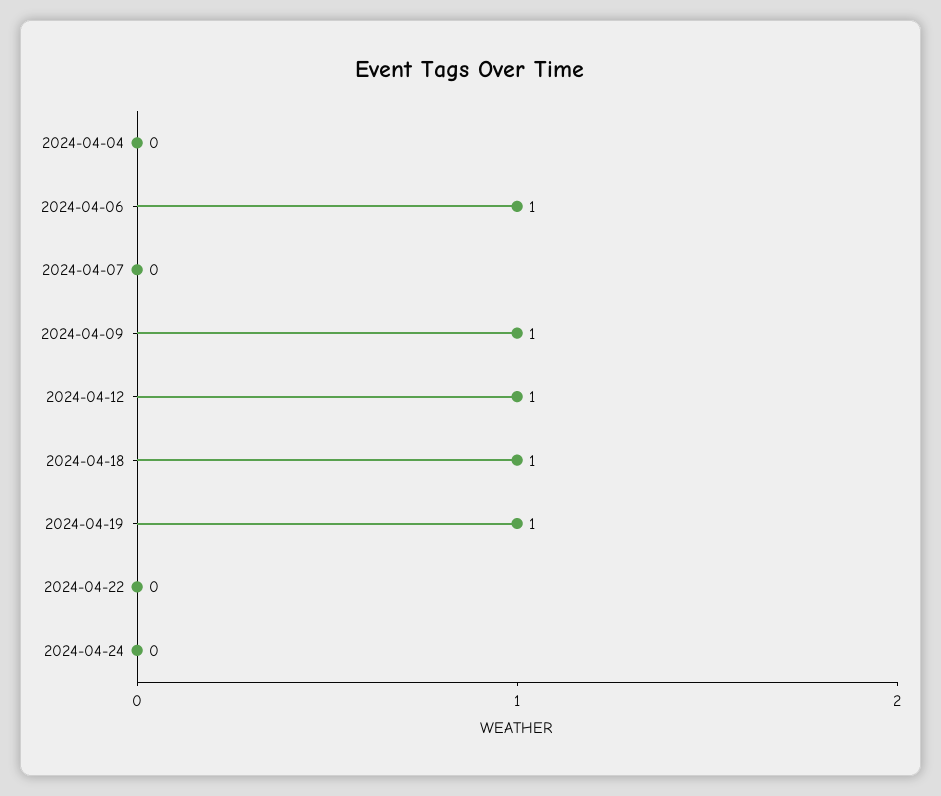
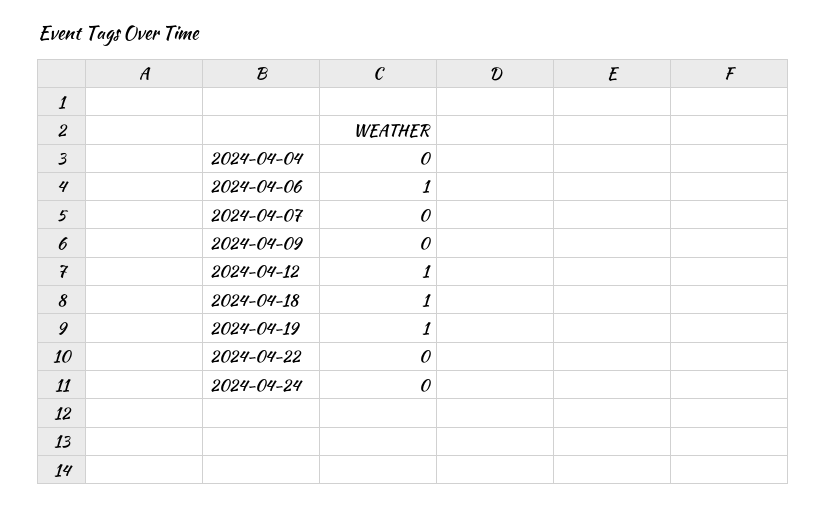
2024-04-09: 1 -> 0

